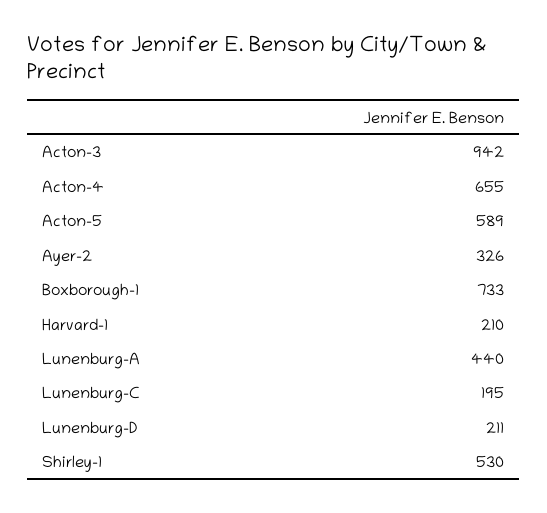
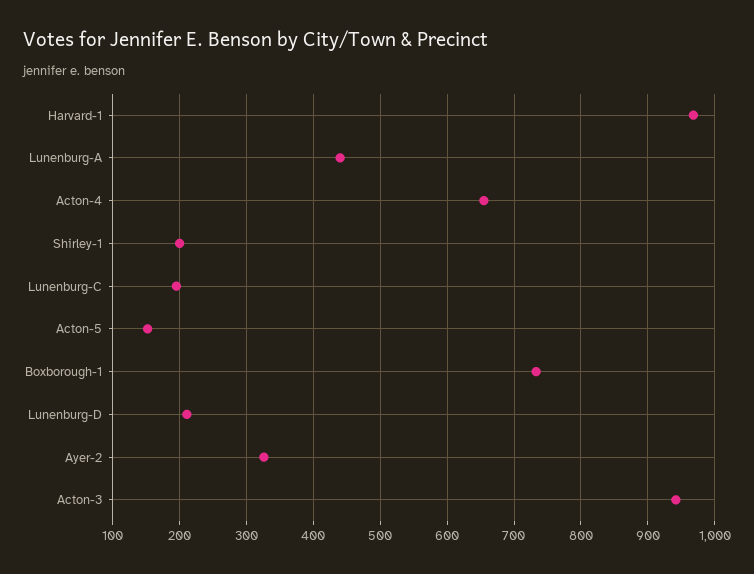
Acton-5: 589 -> 150
Harvard-1: 210 -> 970
Shirley-1: 530 -> 200

